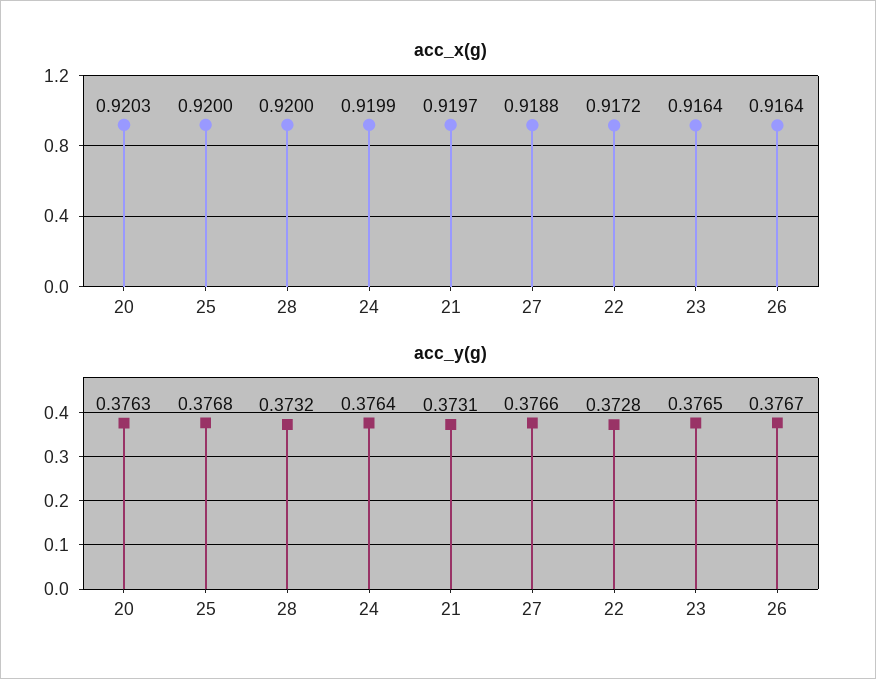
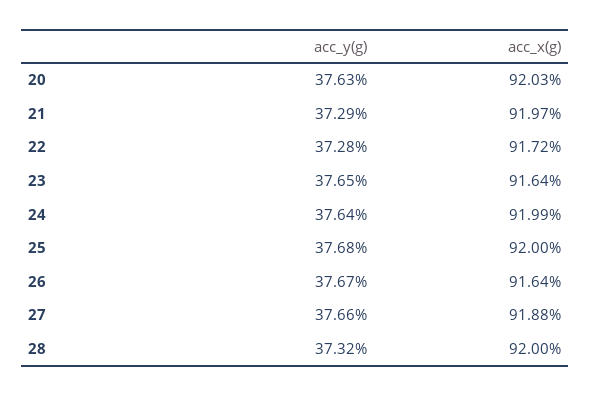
acc_y(g), 21: 0.3731 -> 0.3729

